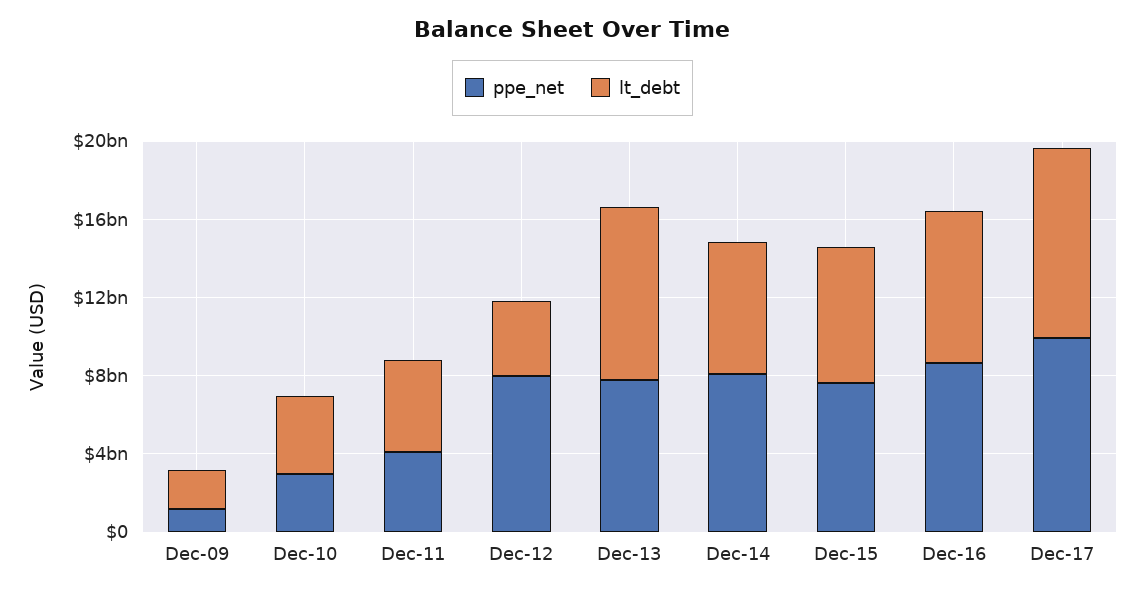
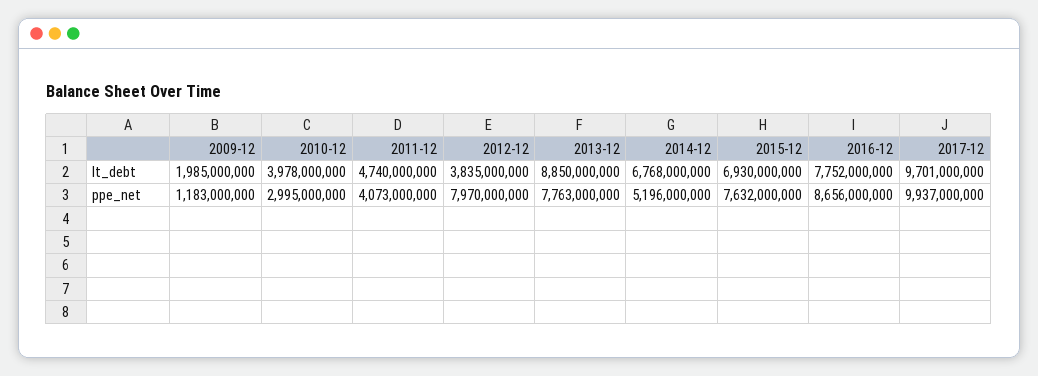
ppe_net, Dec-14: 8000000000 -> 5196000000

